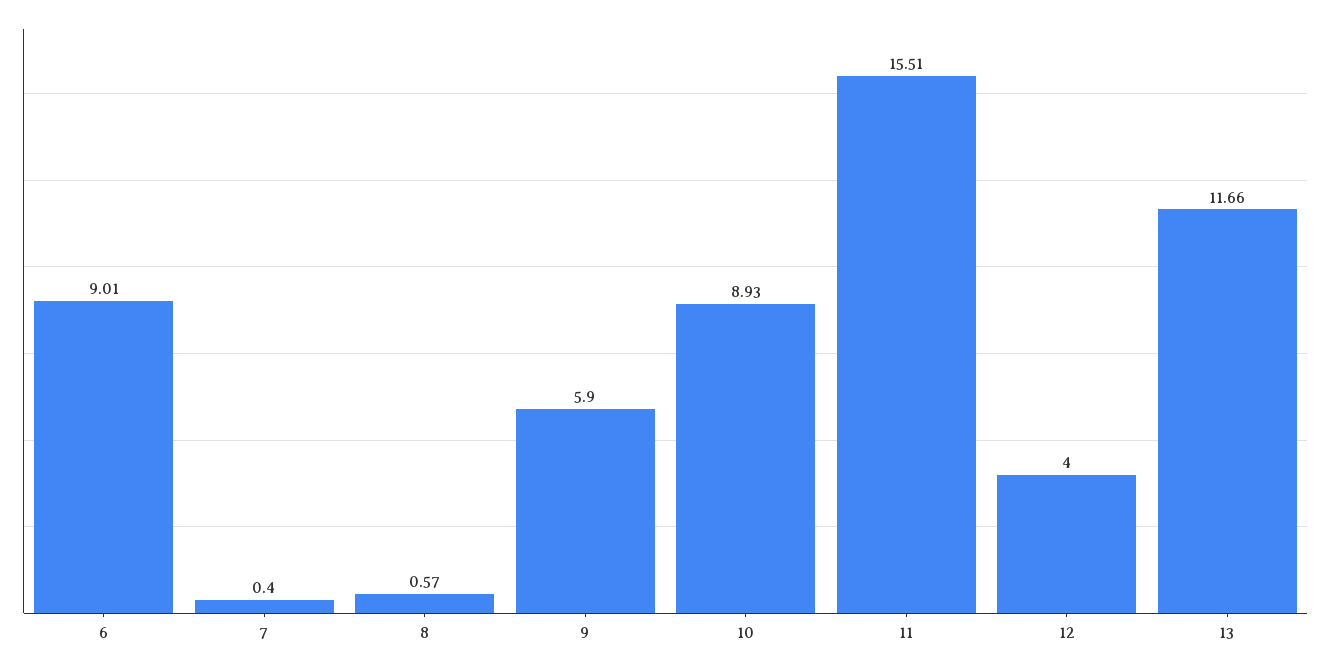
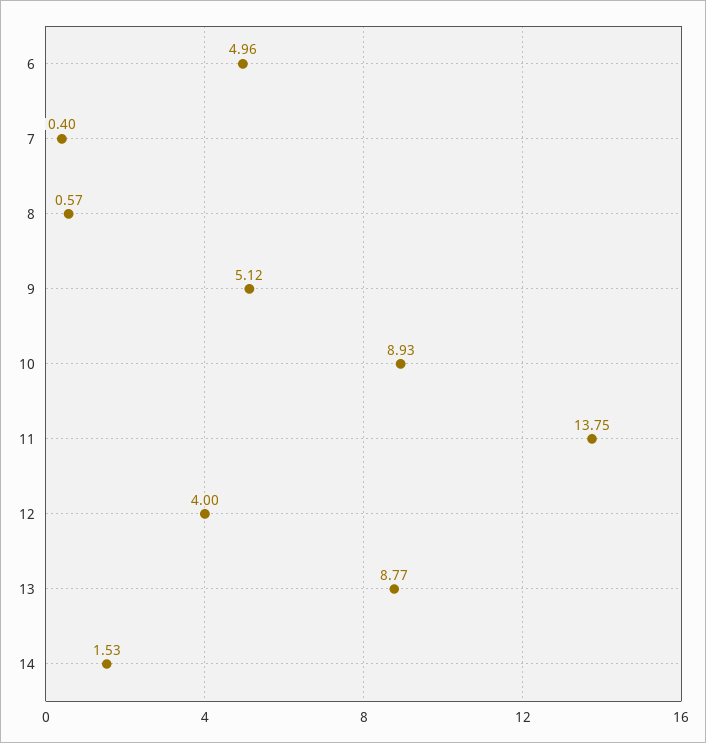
6: 9.01 -> 4.96
9: 5.9 -> 5.12
11: 15.51 -> 13.75
13: 11.66 -> 8.77
14: none -> 1.53

